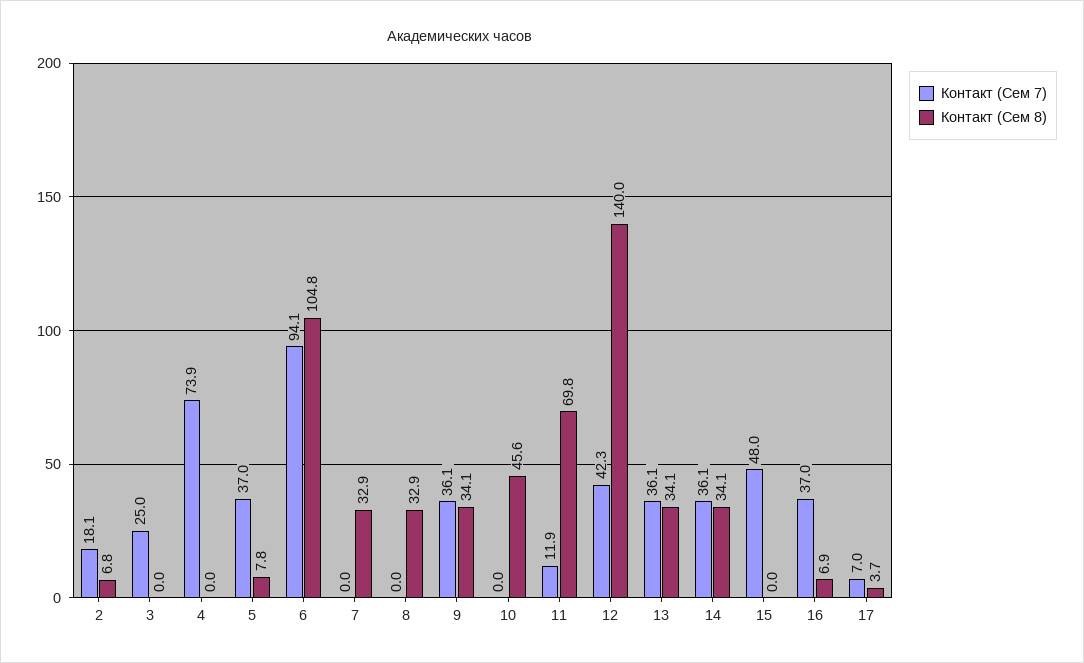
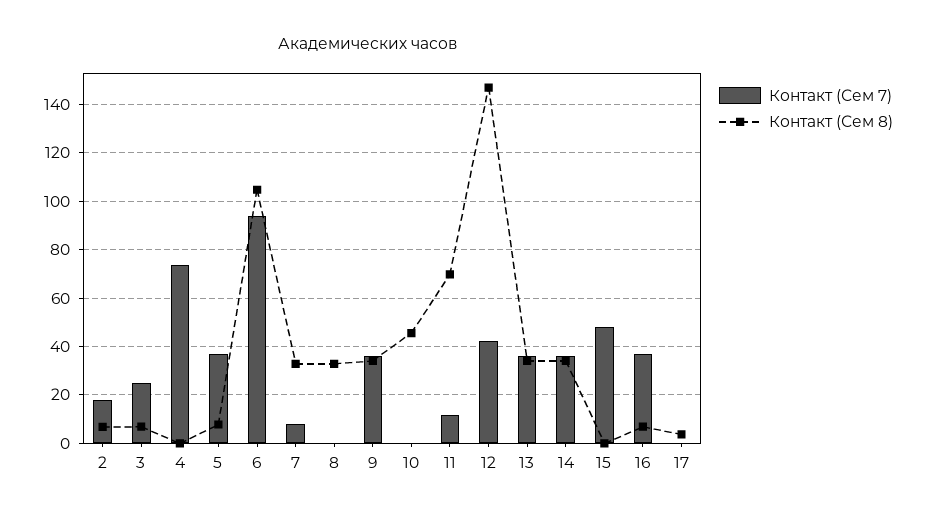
Контакт (Сем 8), 3: 0 -> 7.5
Контакт (Сем 7), 7: 0 -> 7.5
Контакт (Сем 8), 12: 140 -> 147.5
Контакт (Сем 7), 17: 7 -> 0

